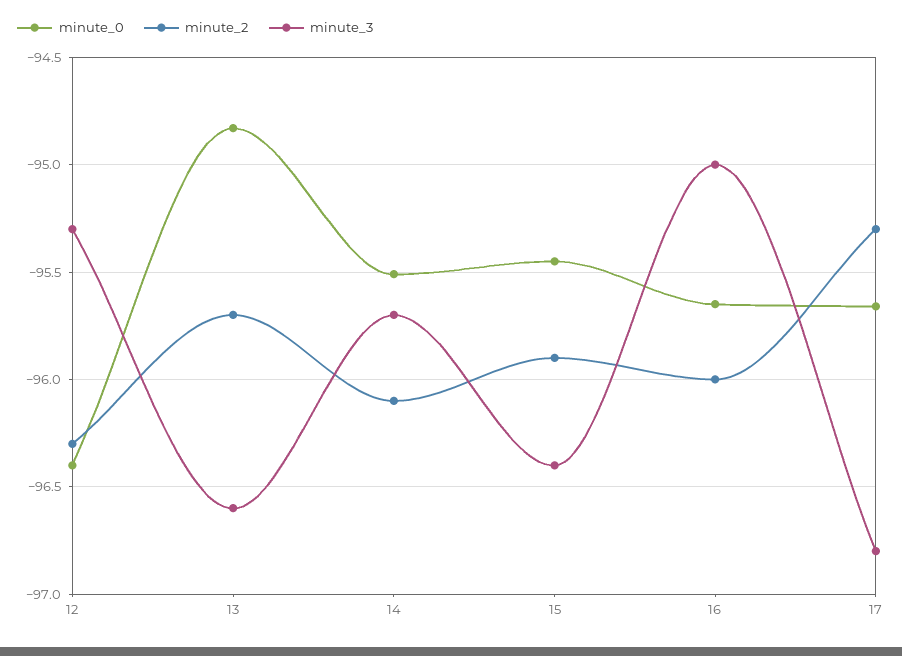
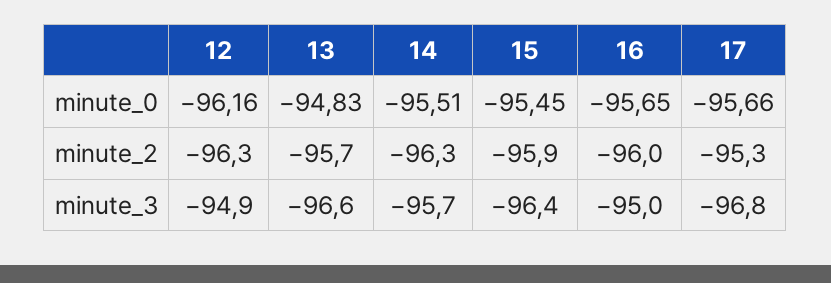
minute_0, 12: -96.4 -> -96.16
minute_3, 12: -95.3 -> -94.9
minute_2, 14: -96.1 -> -96.3

